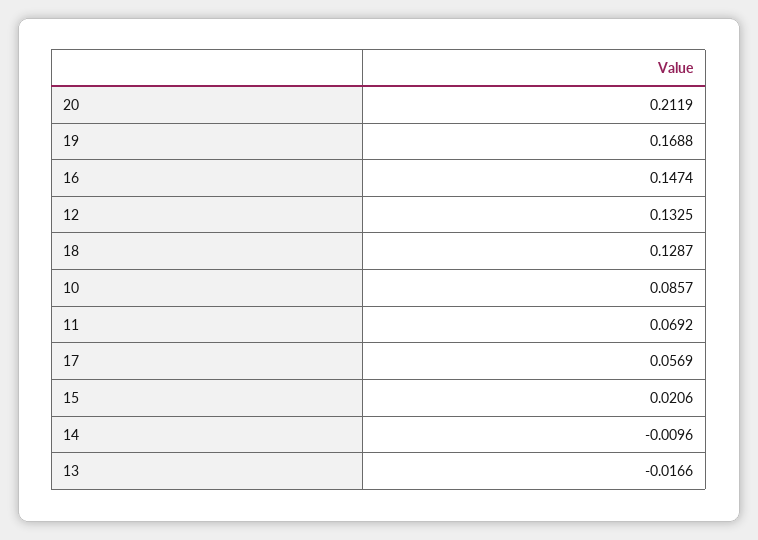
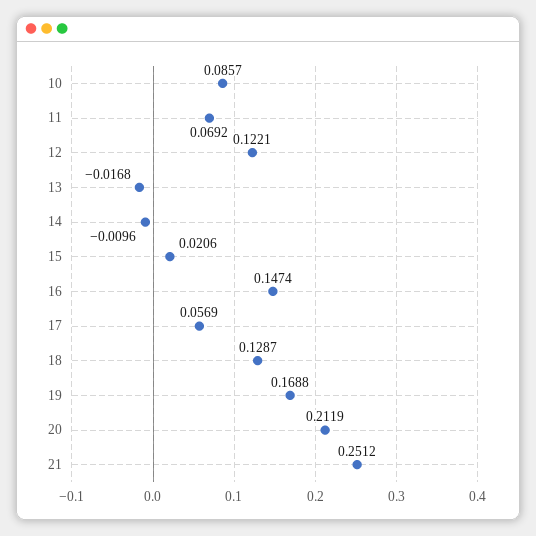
12: 0.1325 -> 0.1221
13: -0.0166 -> -0.0168
21: none -> 0.2512

